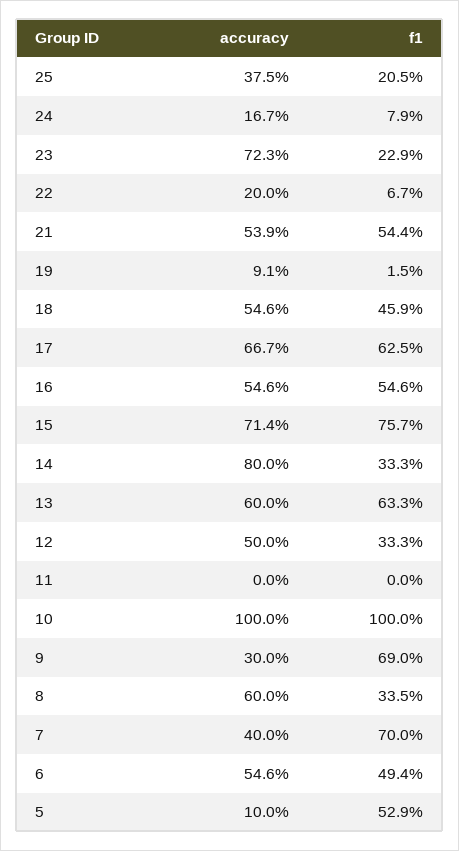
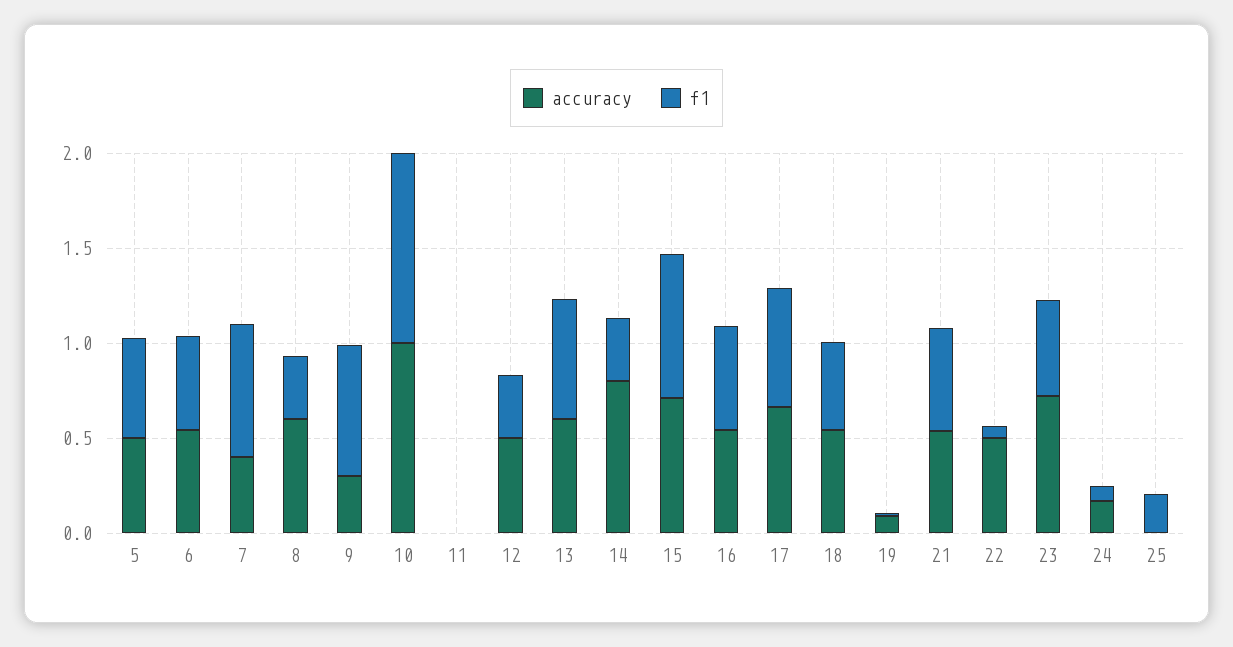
accuracy, 25: 0.375 -> 0
f1, 23: 0.229 -> 0.5
accuracy, 22: 0.2 -> 0.5
accuracy, 5: 0.1 -> 0.5

